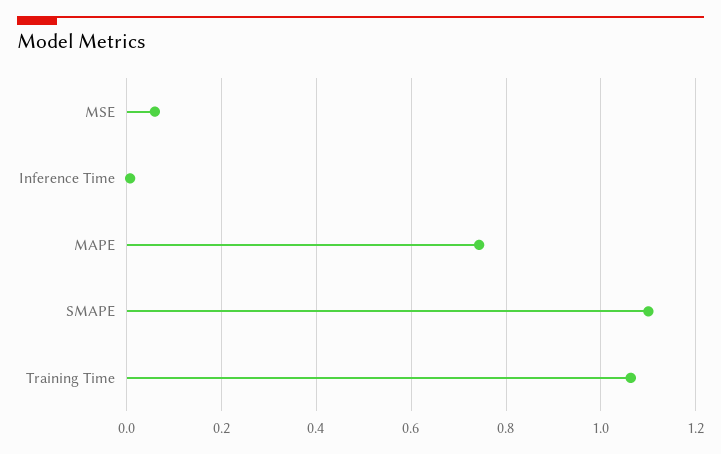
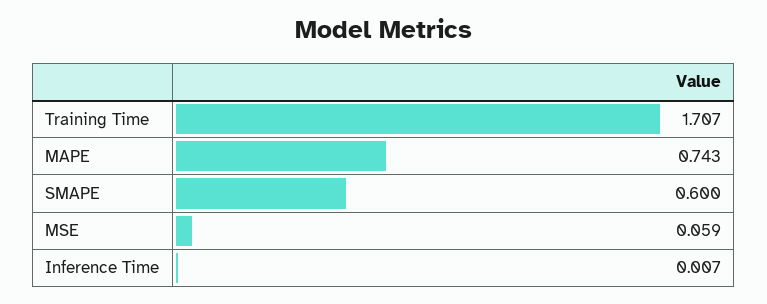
SMAPE: 1.1 -> 0.6
Training Time: 1.06 -> 1.707

